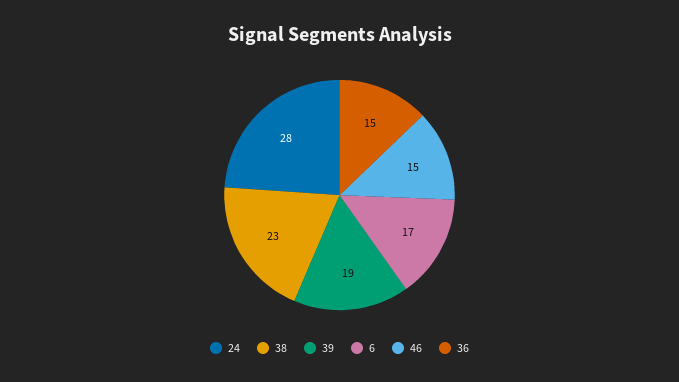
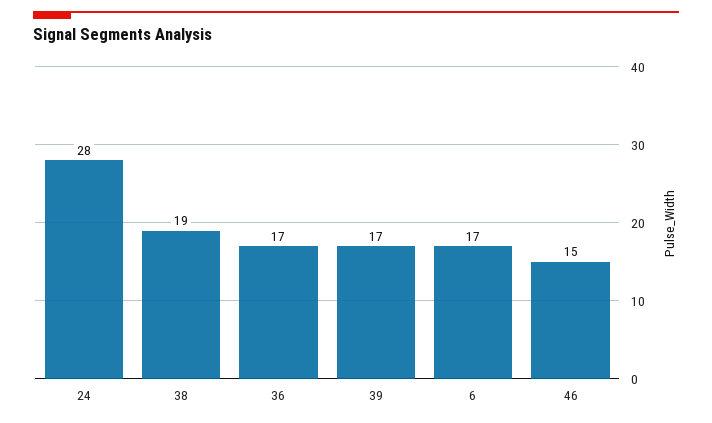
38: 23 -> 19
39: 19 -> 17
36: 15 -> 17

